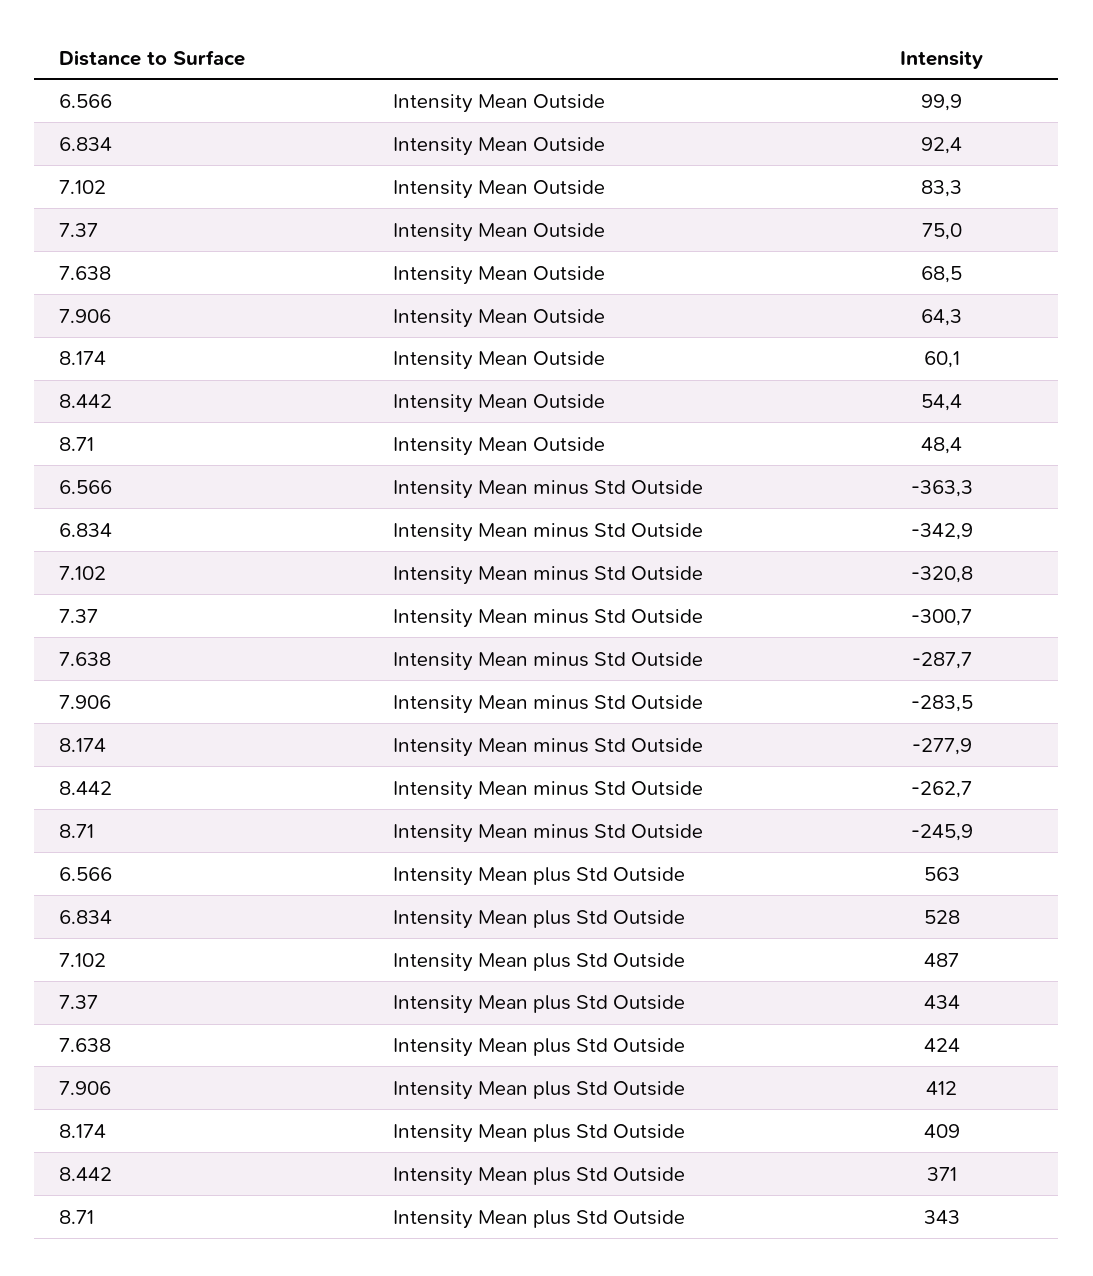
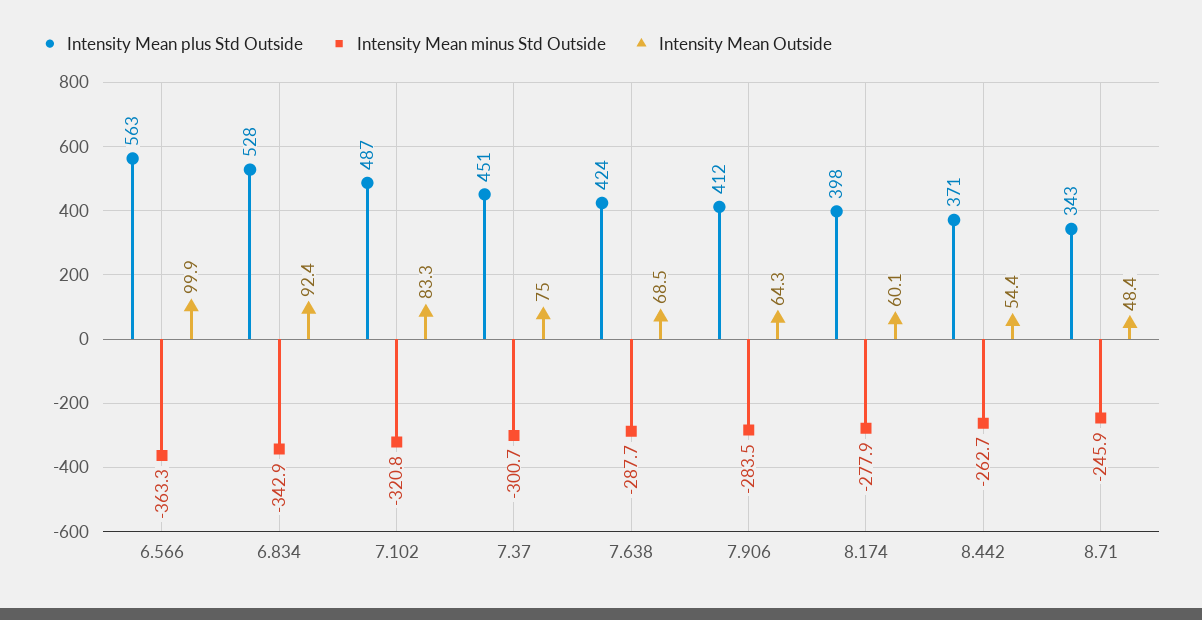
Intensity Mean plus Std Outside, 7.37: 434 -> 451
Intensity Mean plus Std Outside, 8.174: 409 -> 398

